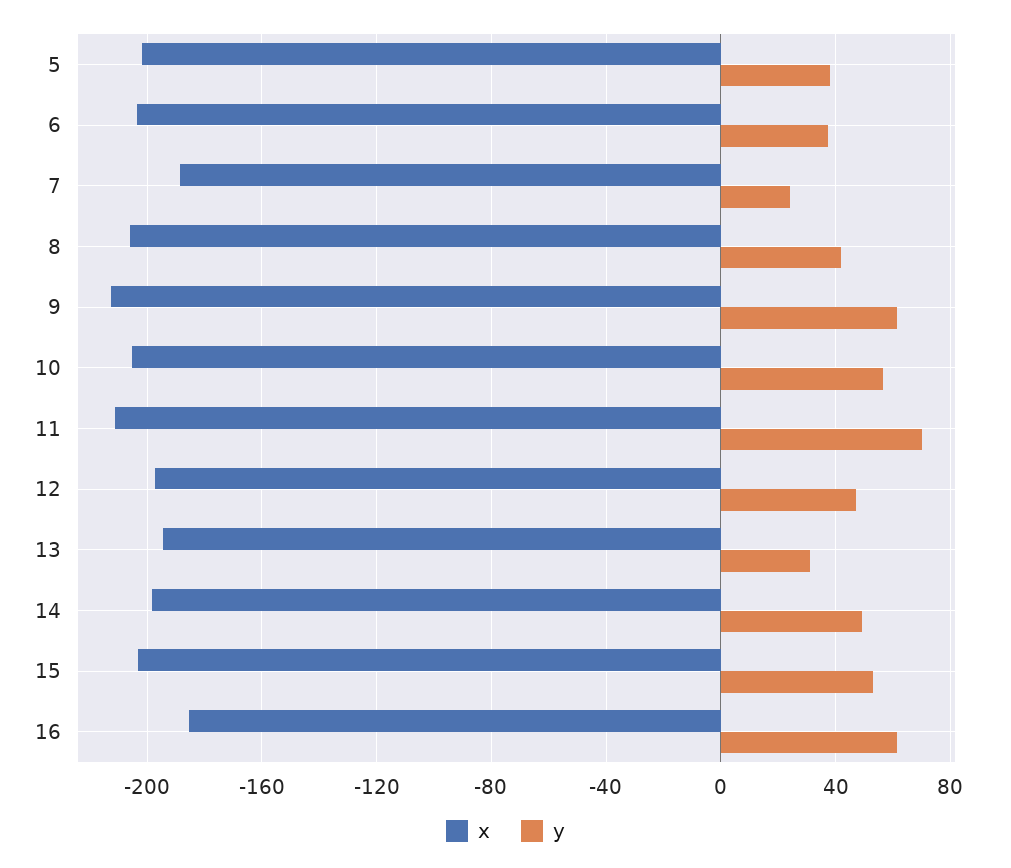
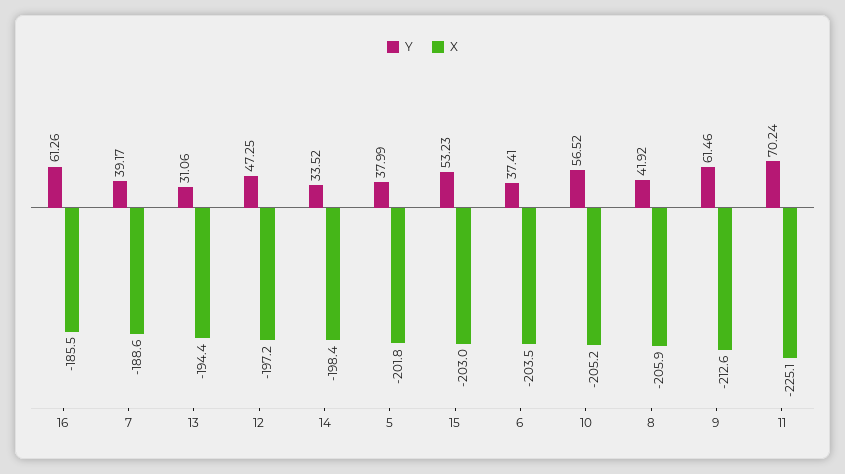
y, 7: 25 -> 39.17
x, 11: -210 -> -225.1
y, 14: 50 -> 33.52

